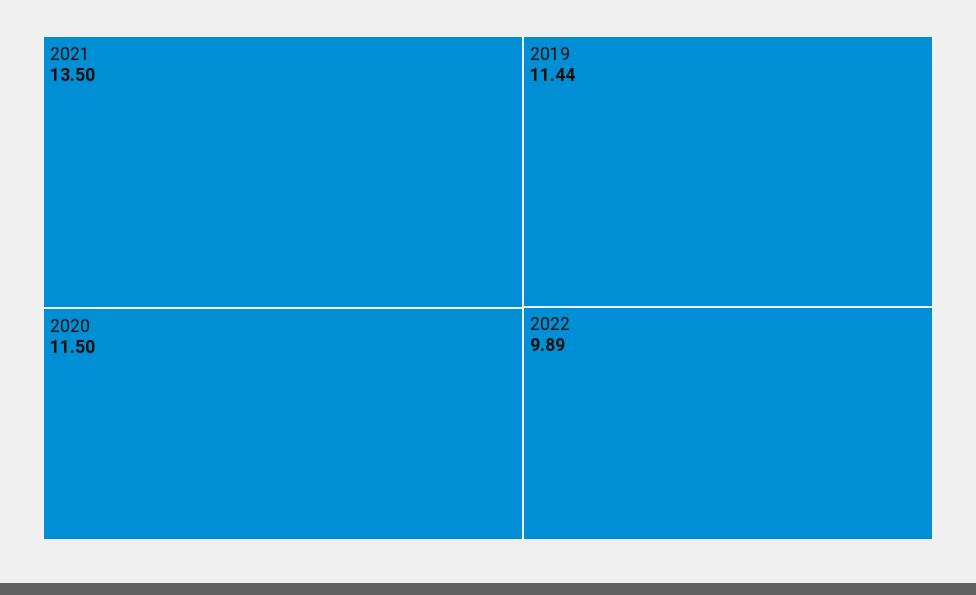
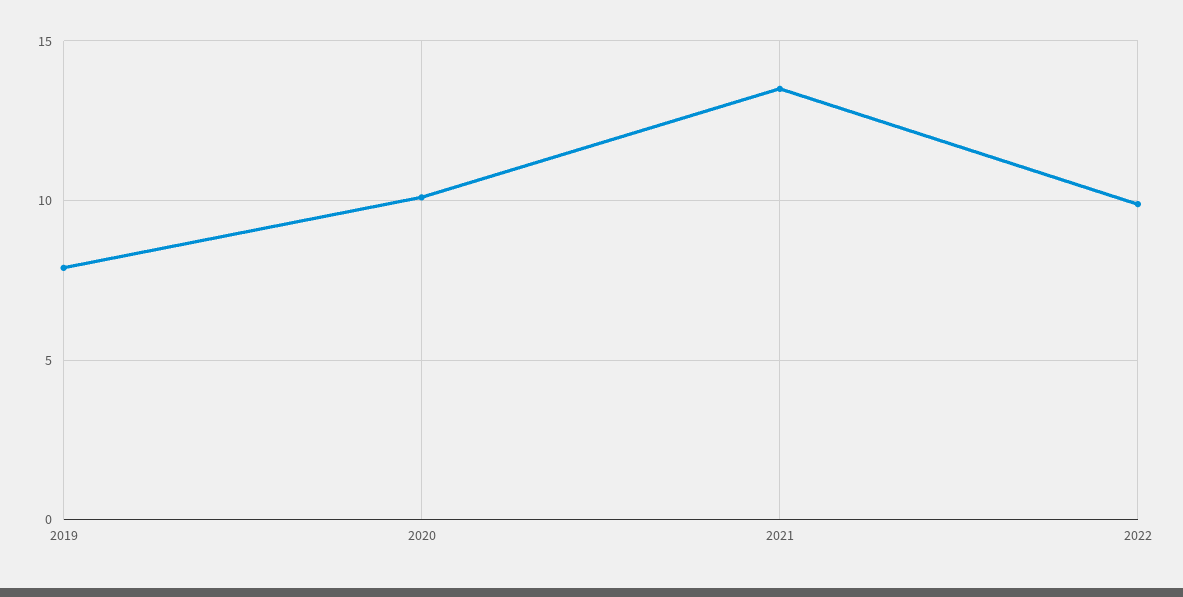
2020: 11.5 -> 10
2019: 11.44 -> 8

